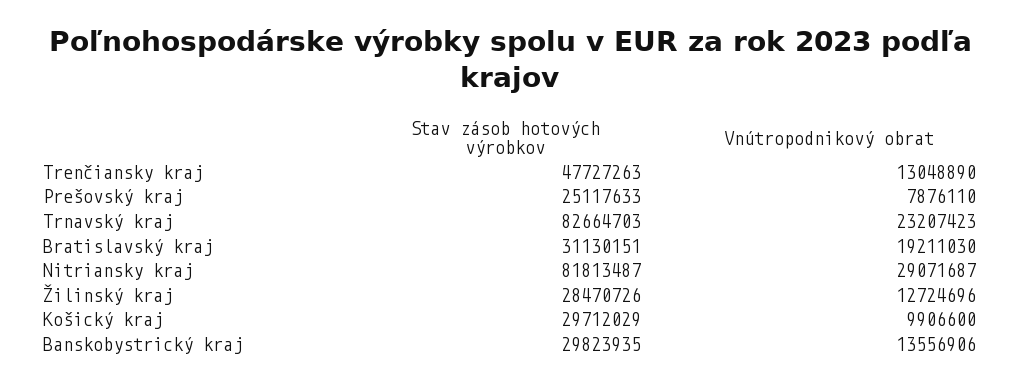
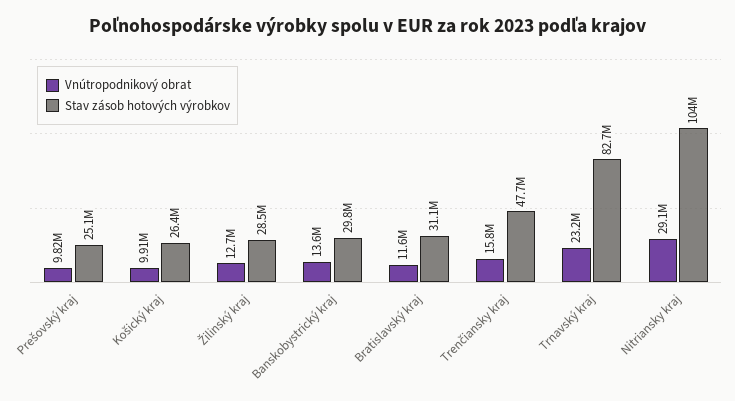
Vnútropodnikový obrat, Trenčiansky kraj: 13048890 -> 15800000
Vnútropodnikový obrat, Prešovský kraj: 7876110 -> 9820000
Vnútropodnikový obrat, Bratislavský kraj: 19211030 -> 11600000
Stav zásob hotových výrobkov, Nitriansky kraj: 81813487 -> 104000000
Stav zásob hotových výrobkov, Košický kraj: 29712029 -> 26400000

